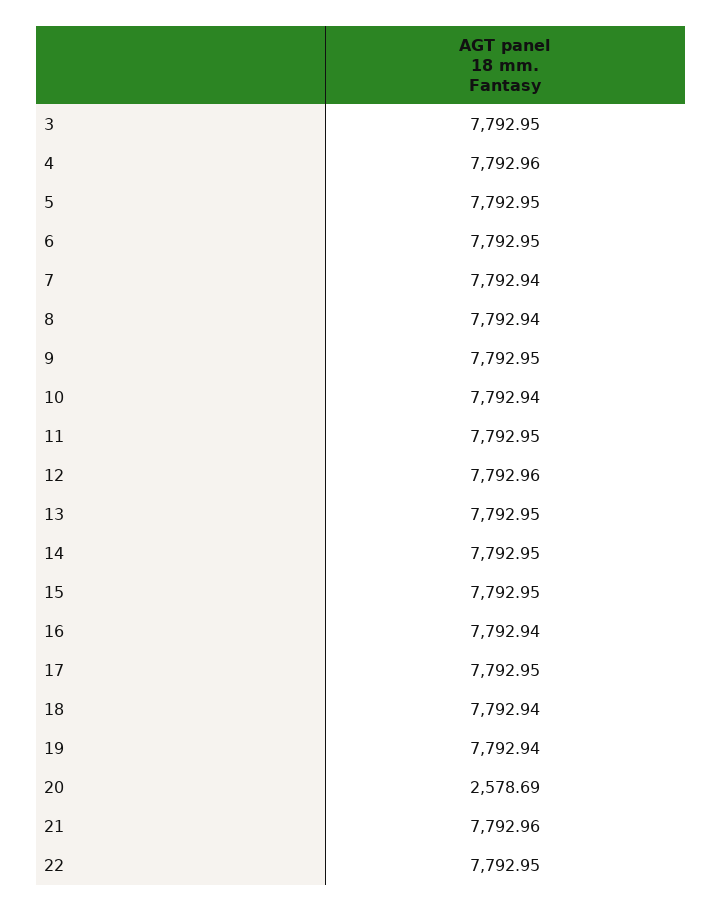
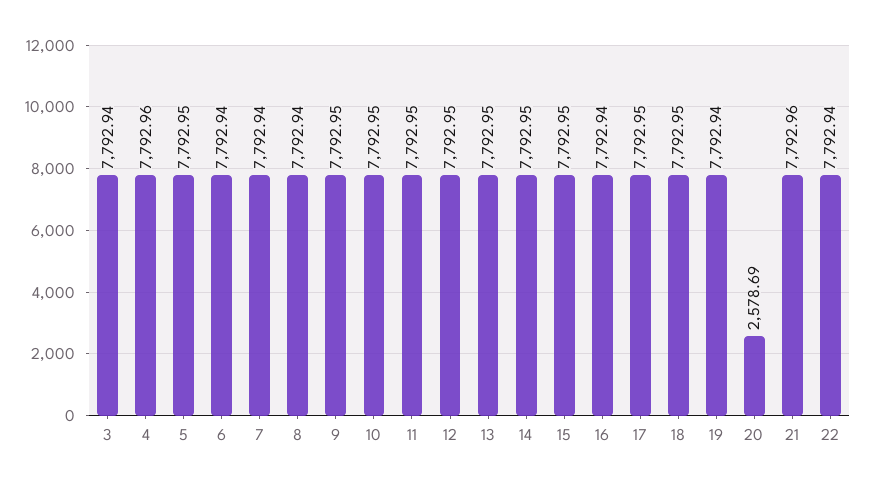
3: 7792.95 -> 7792.94
6: 7792.95 -> 7792.94
10: 7792.94 -> 7792.95
12: 7792.96 -> 7792.95
18: 7792.94 -> 7792.95
22: 7792.95 -> 7792.94

